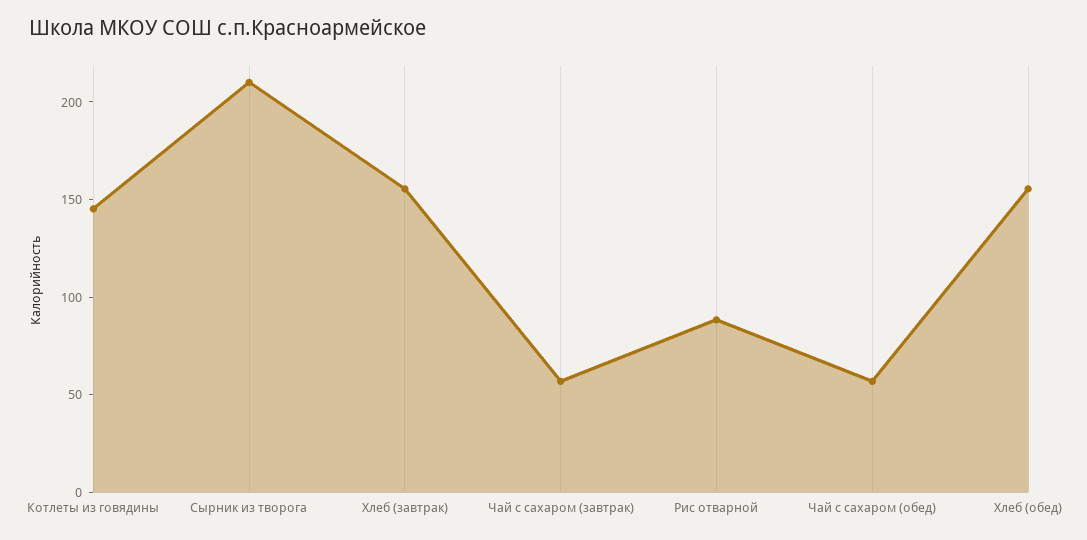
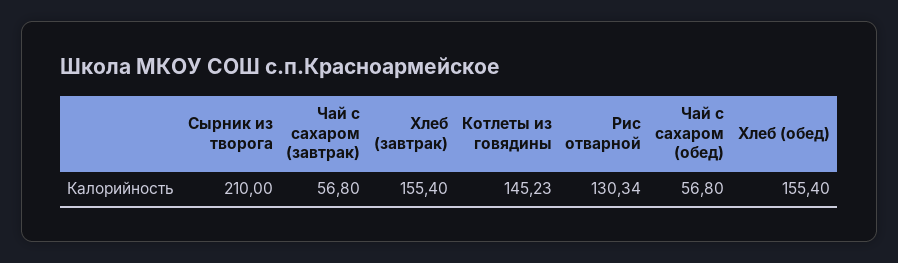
Рис отварной: 90 -> 130.34

